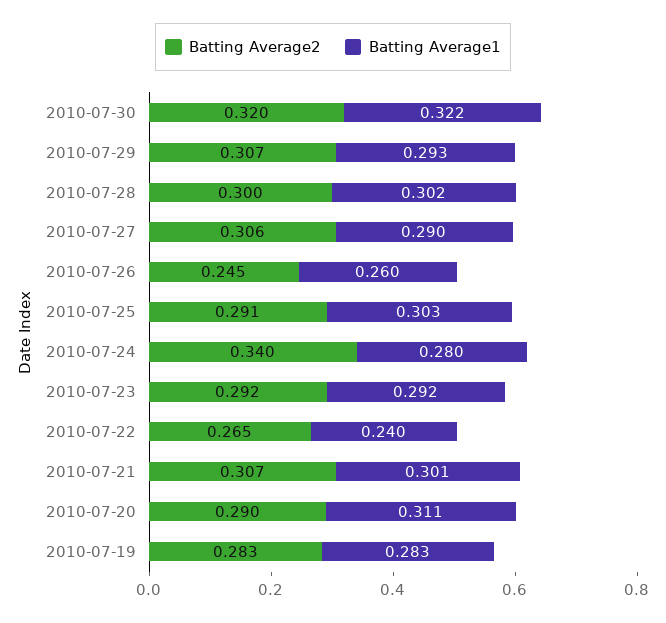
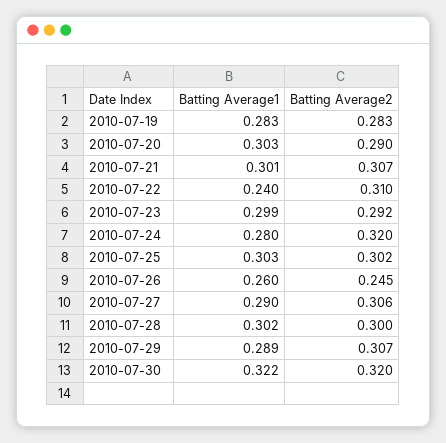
Batting Average1, 2010-07-29: 0.293 -> 0.289
Batting Average2, 2010-07-25: 0.291 -> 0.302
Batting Average2, 2010-07-24: 0.34 -> 0.32
Batting Average1, 2010-07-23: 0.292 -> 0.299
Batting Average2, 2010-07-22: 0.265 -> 0.31
Batting Average1, 2010-07-20: 0.311 -> 0.303

